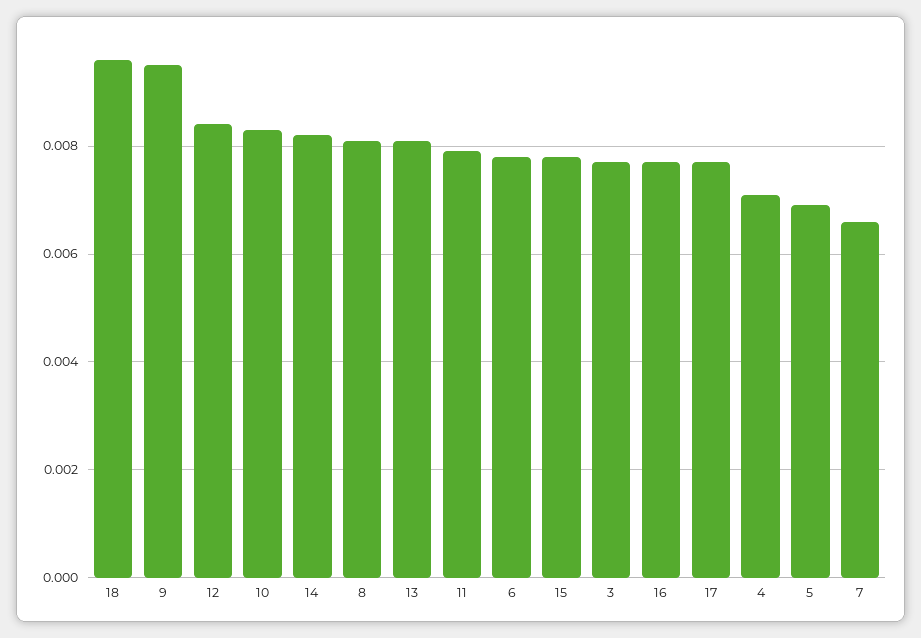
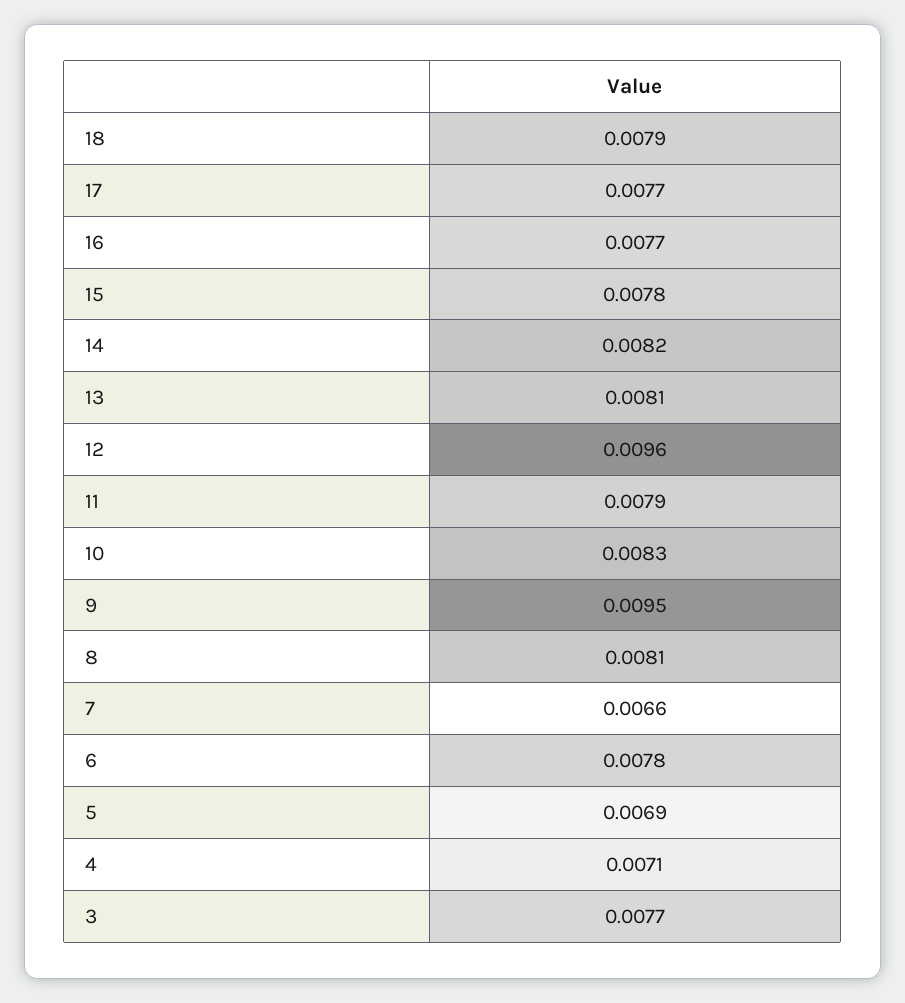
18: 0.0095 -> 0.0079
12: 0.0085 -> 0.0096

